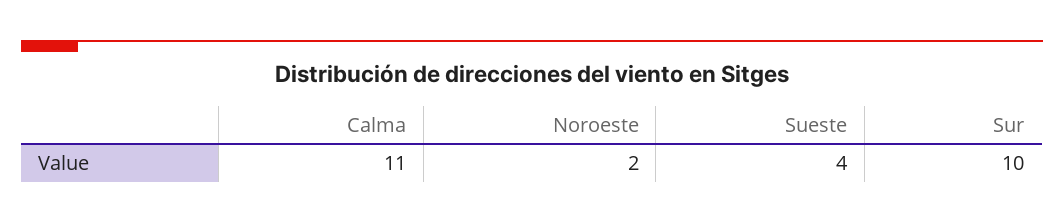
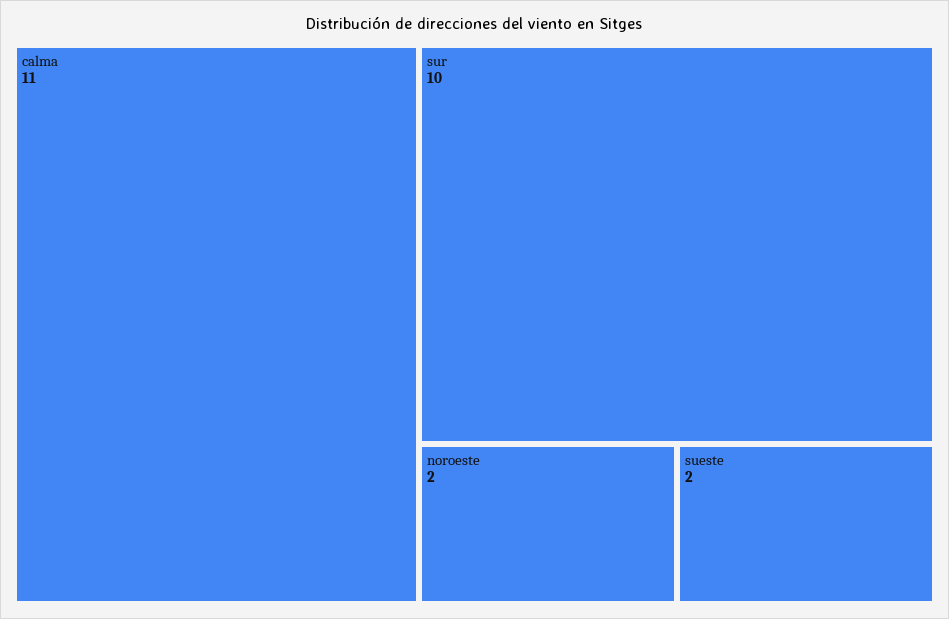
Sueste: 4 -> 2

